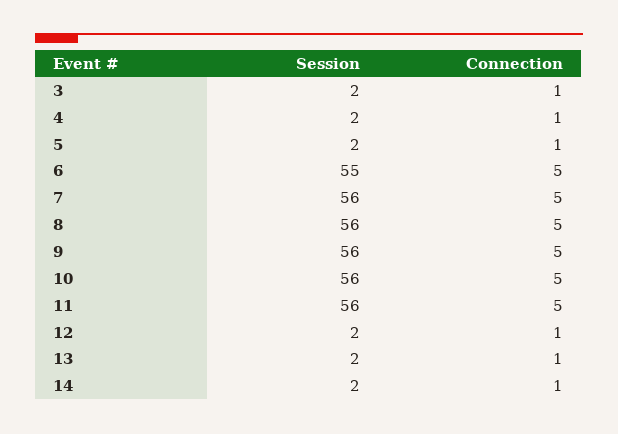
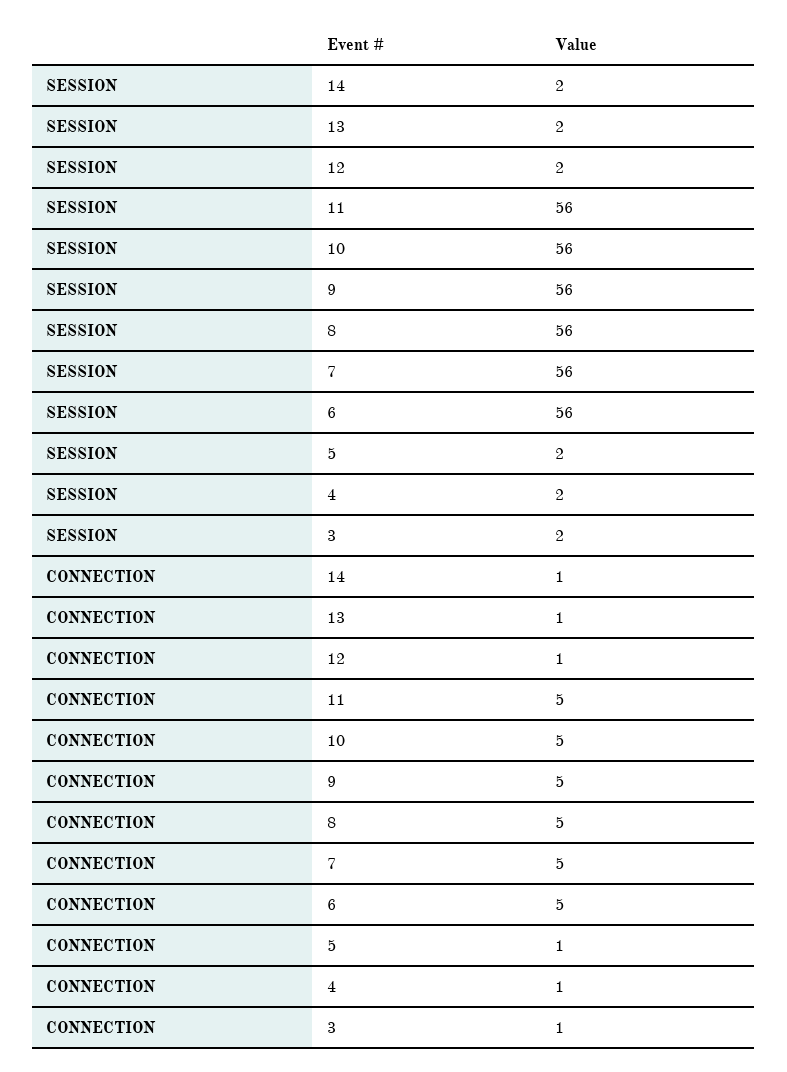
Session, 6: 55 -> 56

